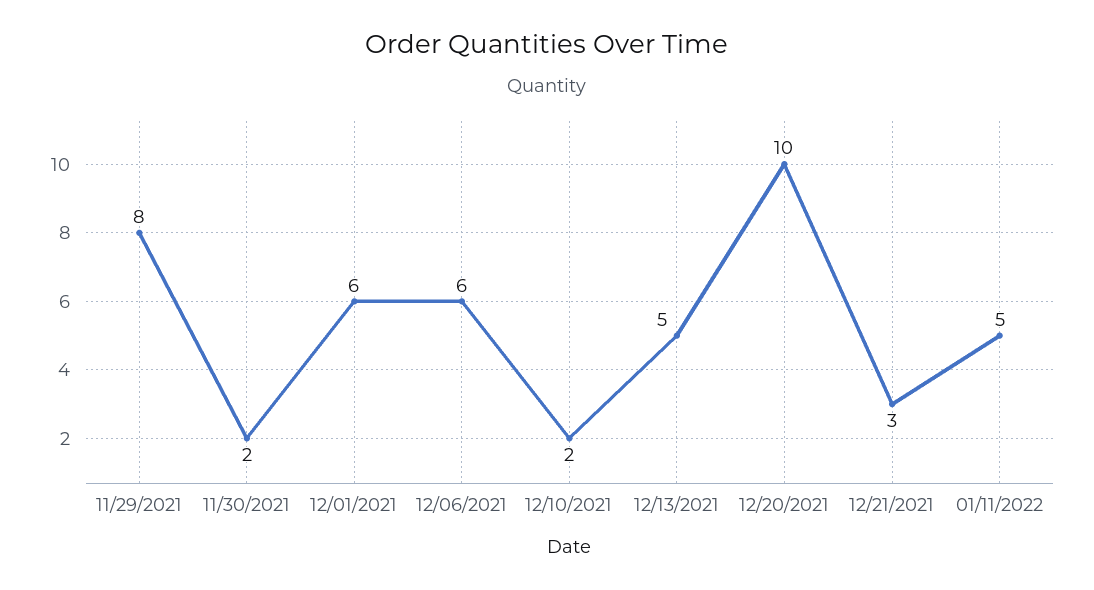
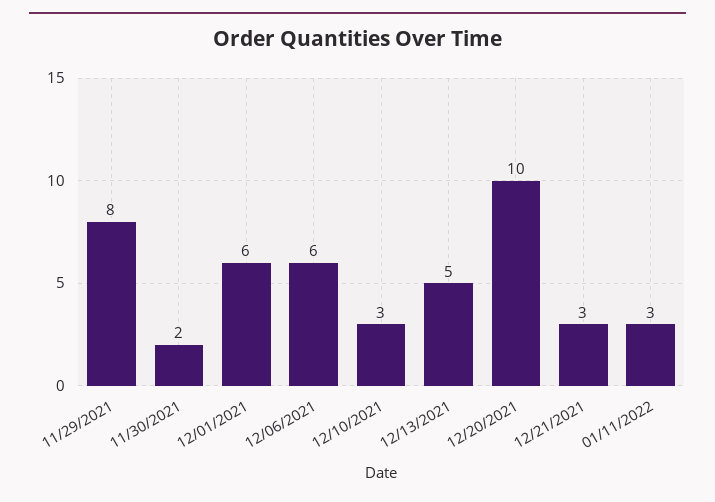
12/10/2021: 2 -> 3
01/11/2022: 5 -> 3

